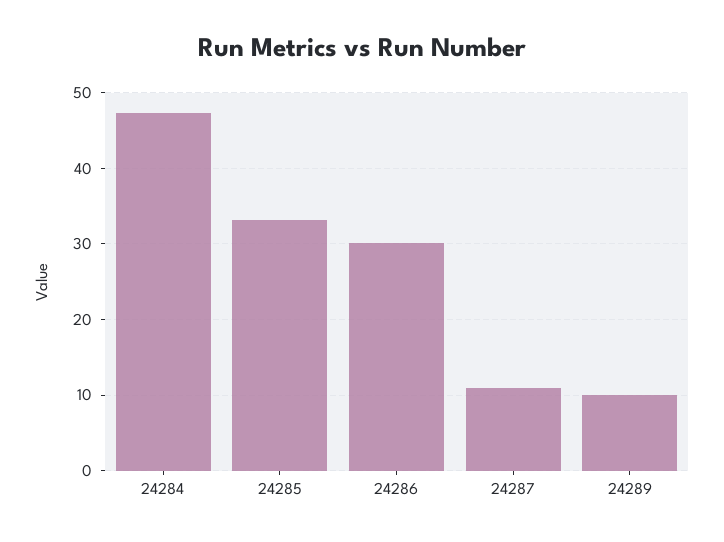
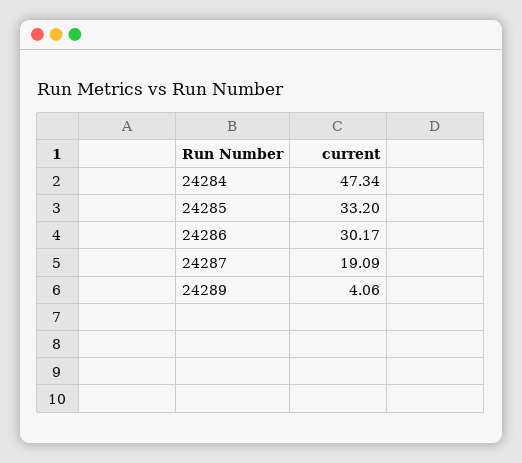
24287: 11 -> 19.09
24289: 10 -> 4.06

